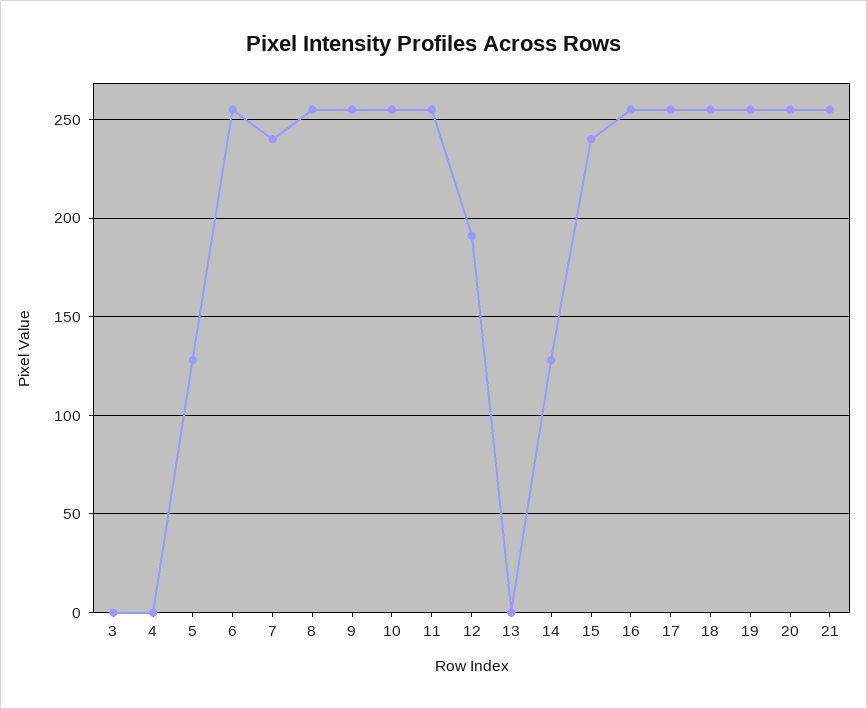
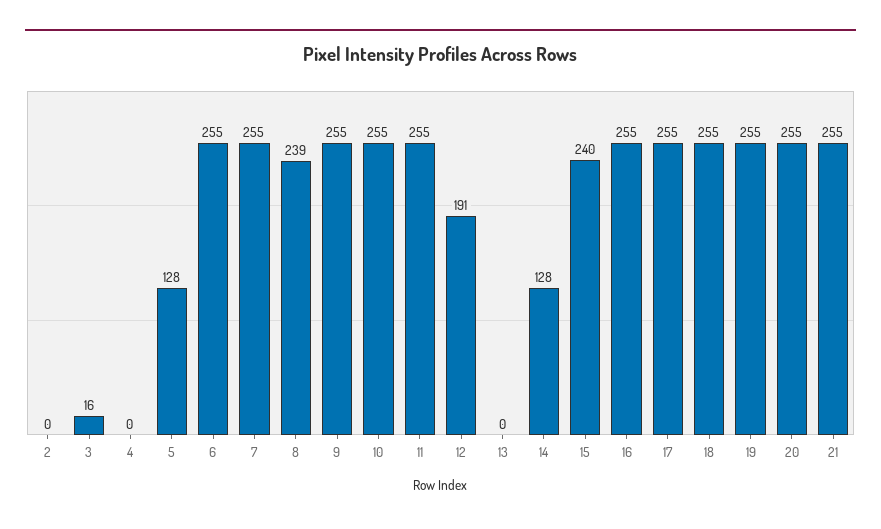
3: 0 -> 16
7: 240 -> 255
8: 255 -> 239
2: none -> 0

